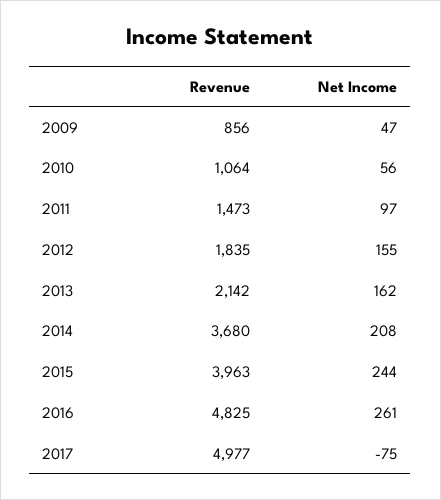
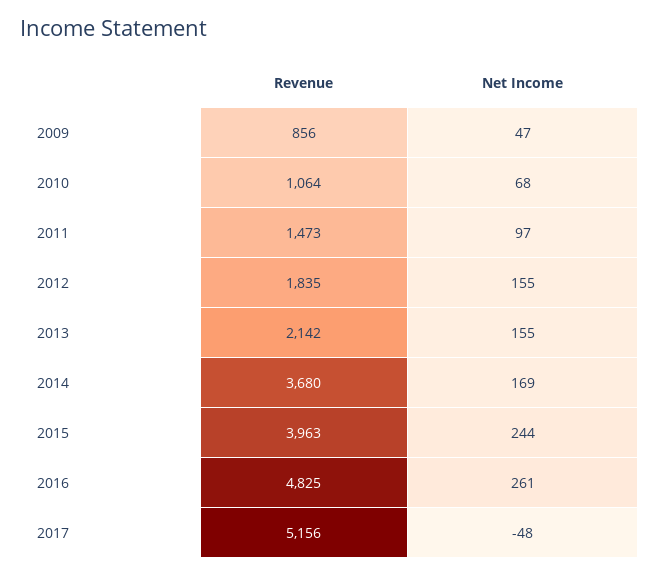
Net Income, 2010: 56 -> 68
Net Income, 2013: 162 -> 155
Net Income, 2014: 208 -> 169
Revenue, 2017: 4977 -> 5156
Net Income, 2017: -75 -> -48

